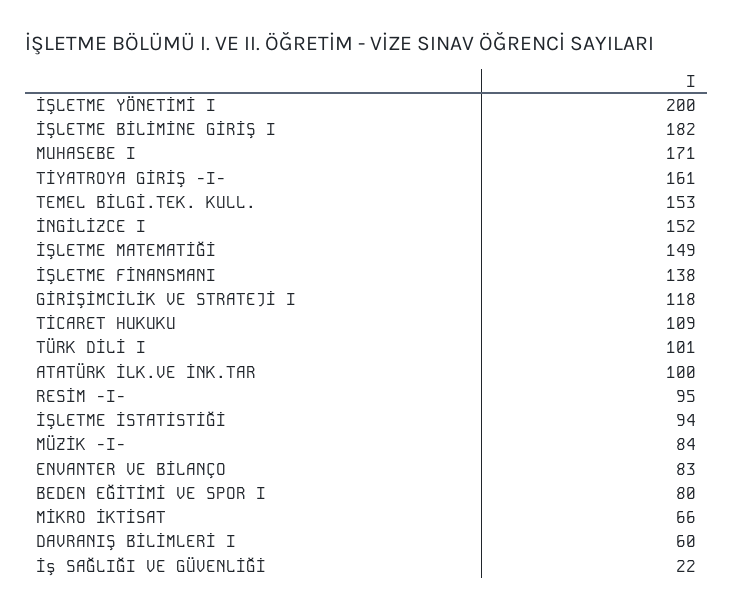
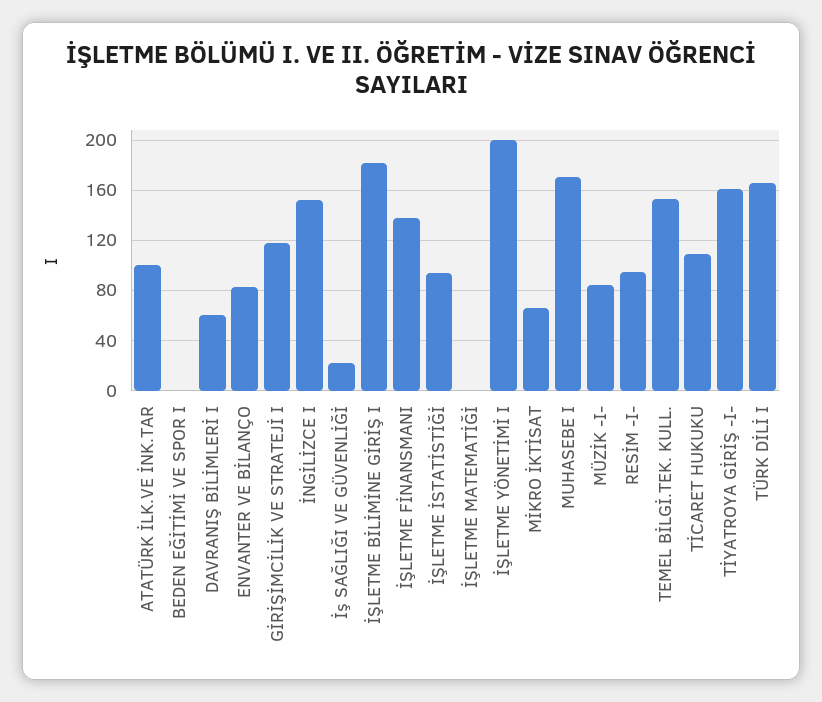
İŞLETME MATEMATİĞİ: 149 -> 0
TÜRK DİLİ I: 101 -> 165
BEDEN EĞİTİMİ VE SPOR I: 80 -> 0

